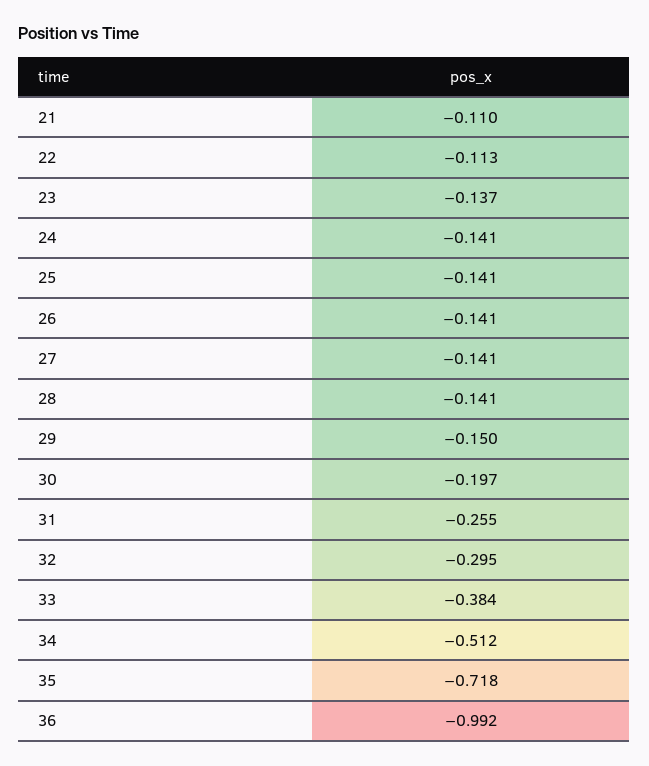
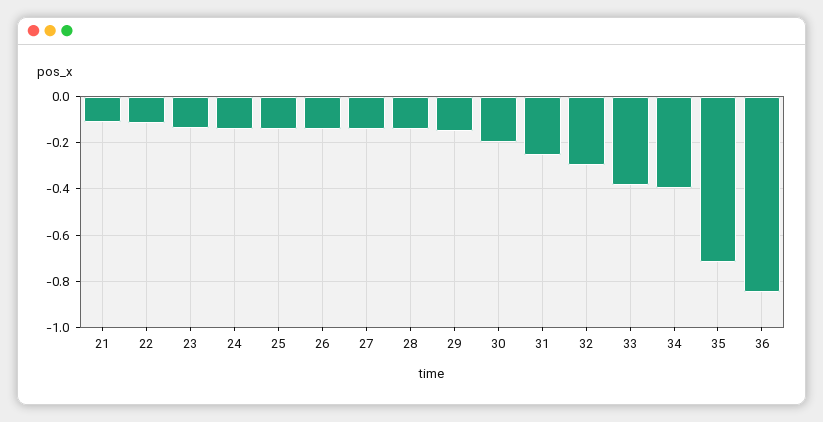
34: -0.512 -> -0.4
36: -0.992 -> -0.85

